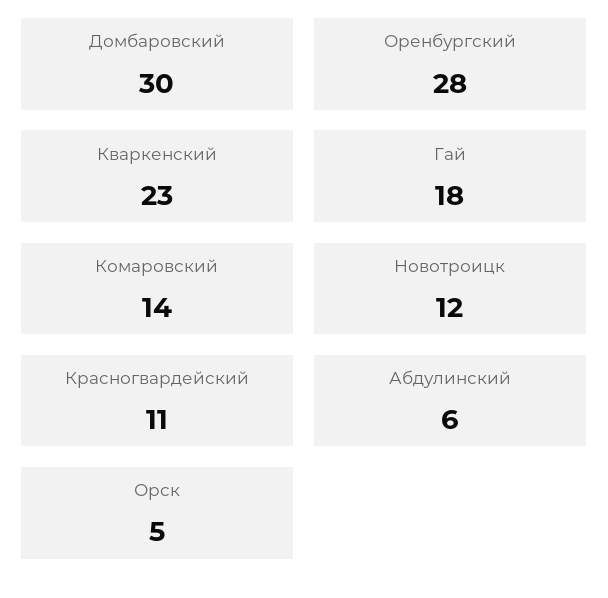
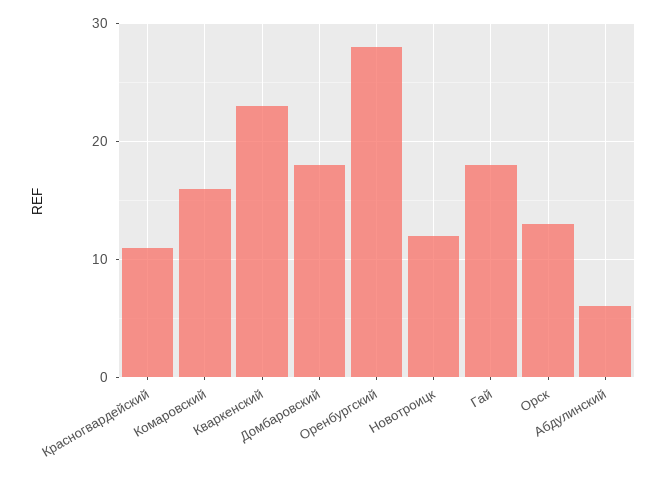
Домбаровский: 30 -> 18
Комаровский: 14 -> 16
Орск: 5 -> 13

